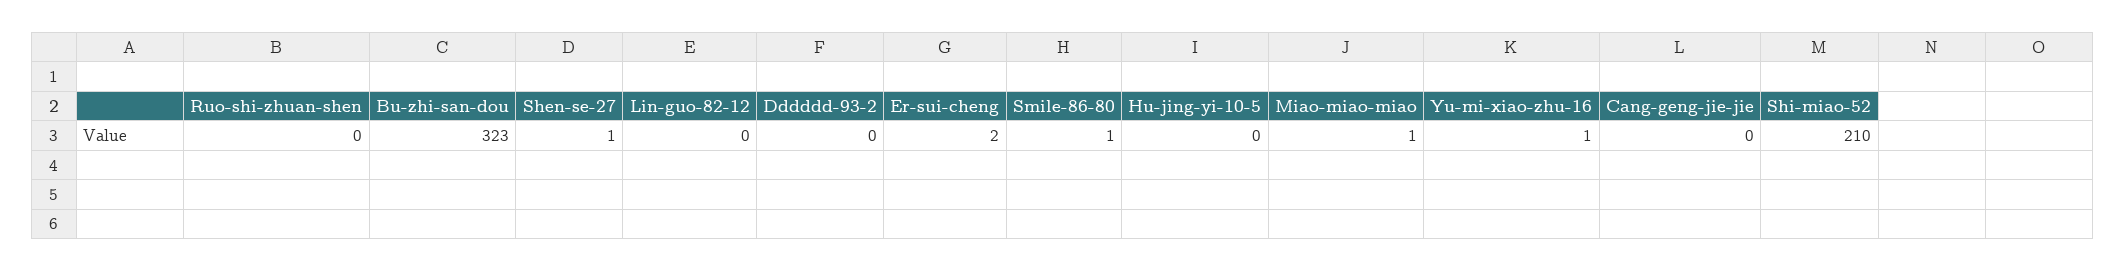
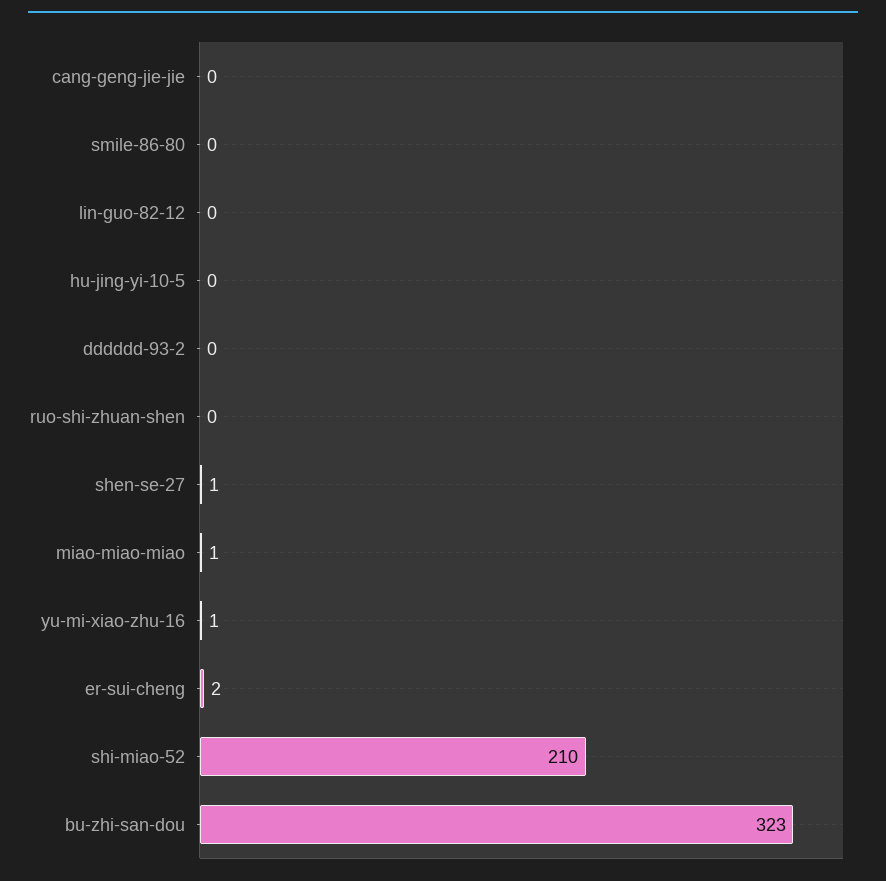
Smile-86-80: 1 -> 0

